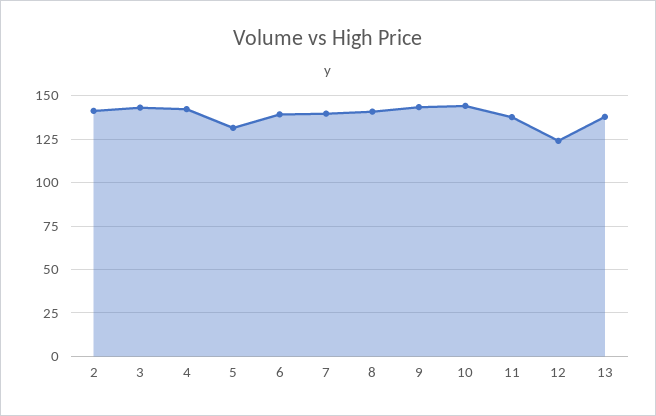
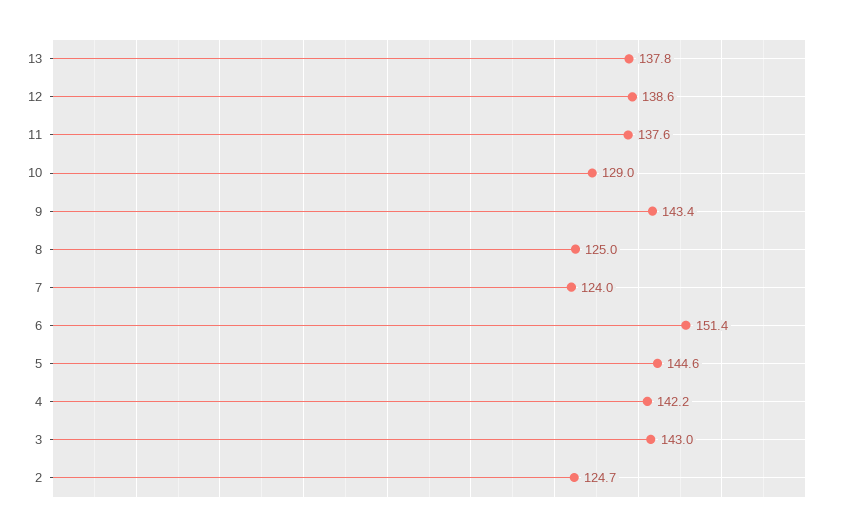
2: 140 -> 124.7
5: 130 -> 144.6
6: 140 -> 151.4
7: 140 -> 124
8: 140 -> 125
10: 145 -> 129
12: 125 -> 138.6

